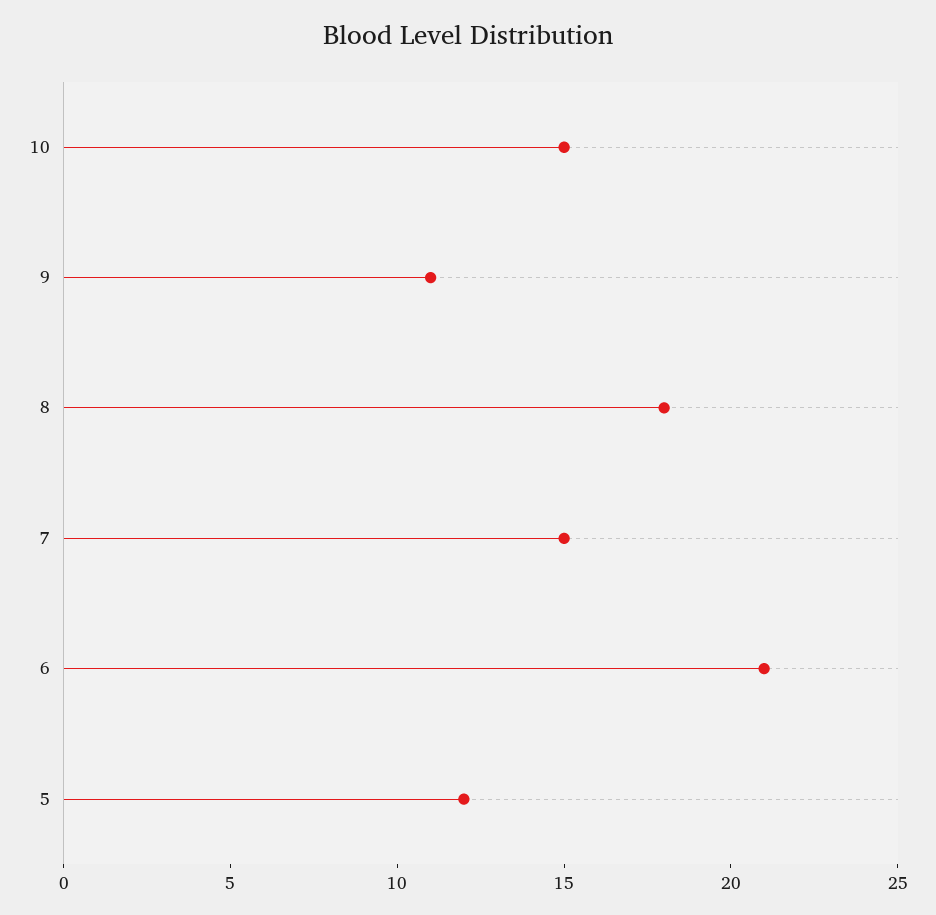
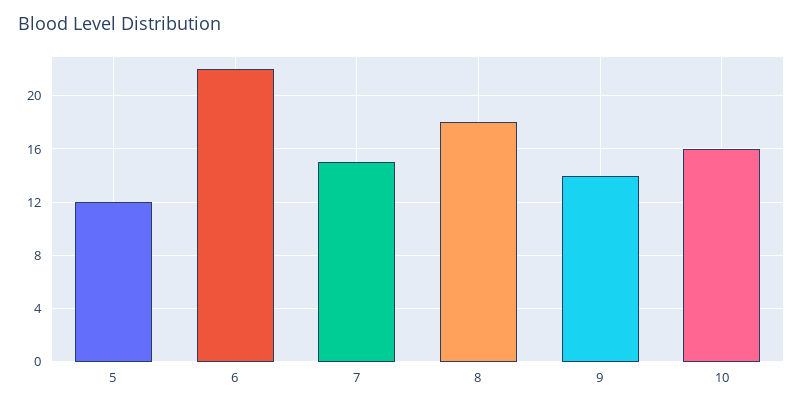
10: 15 -> 16
9: 11 -> 14
6: 21 -> 22

